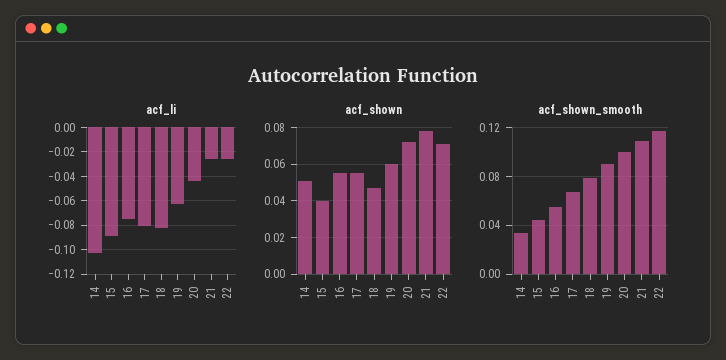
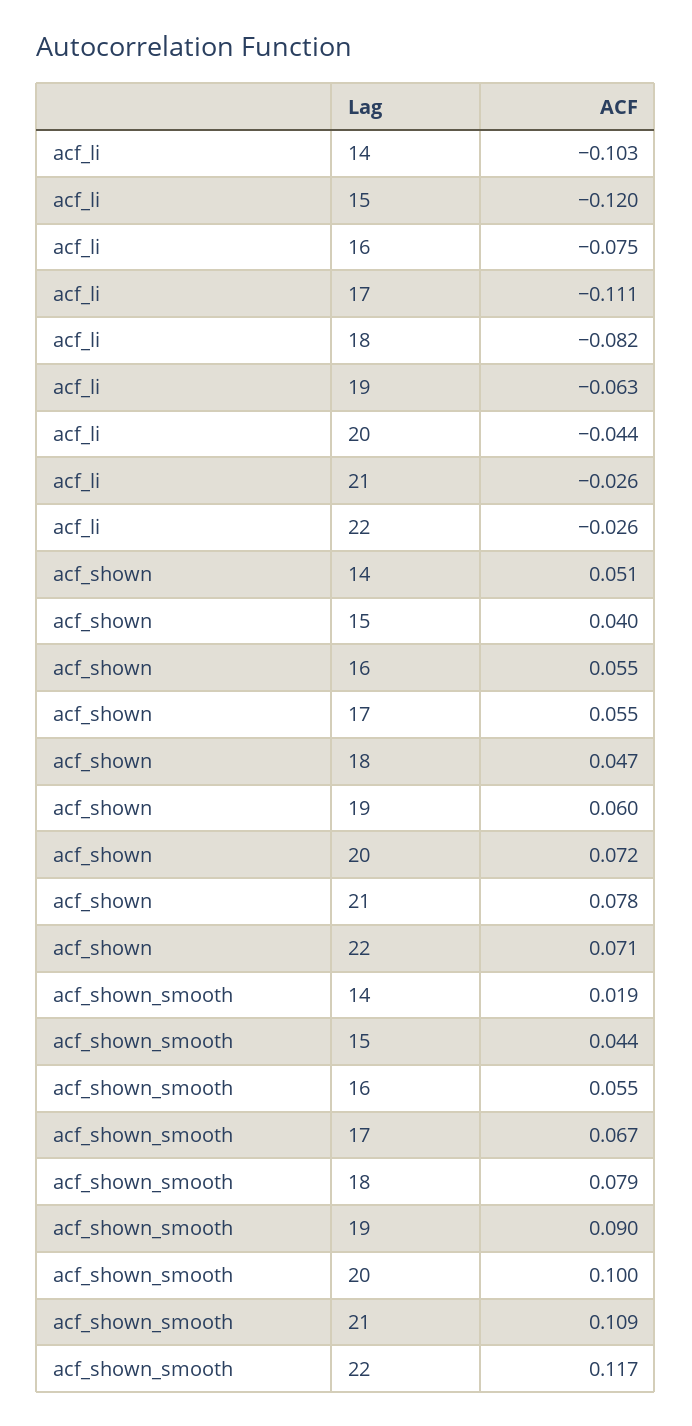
acf_li, 15: -0.09 -> -0.12
acf_li, 17: -0.08 -> -0.111
acf_shown_smooth, 14: 0.035 -> 0.019

